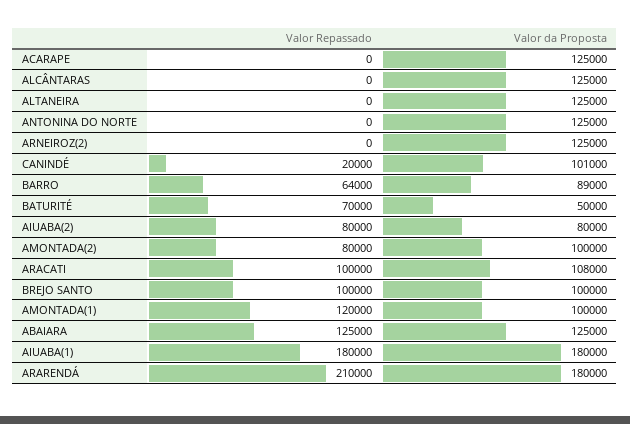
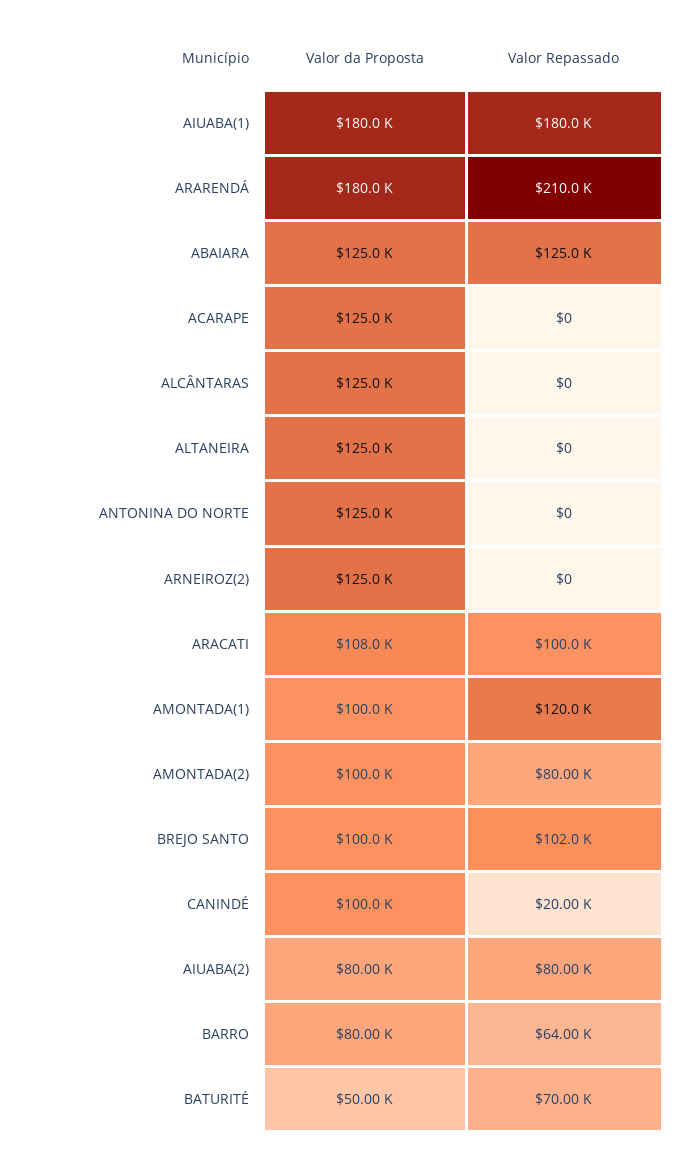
Valor da Proposta, CANINDÉ: 101000 -> 100000
Valor da Proposta, BARRO: 89000 -> 80000
Valor Repassado, BREJO SANTO: 100000 -> 102000

